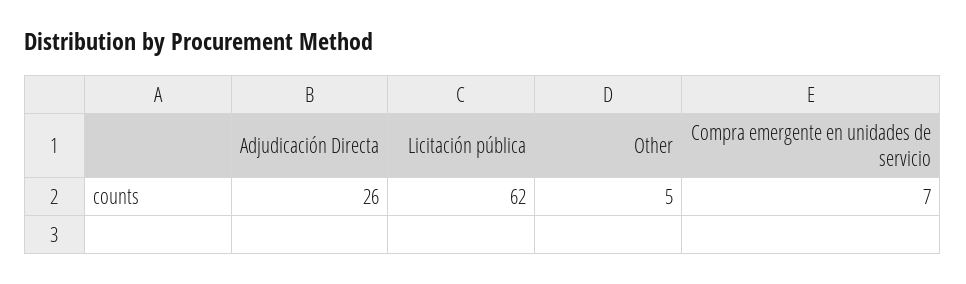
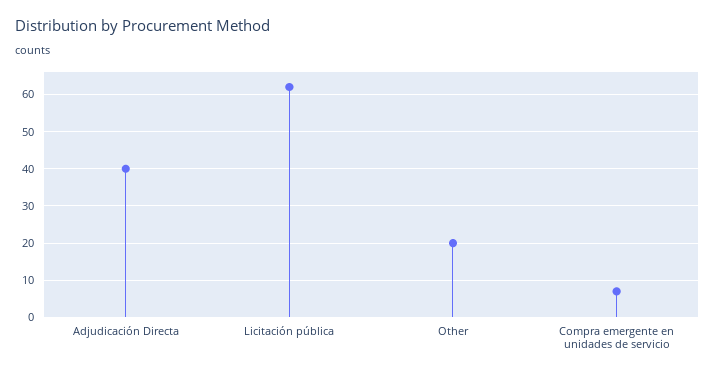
Adjudicación Directa: 26 -> 40
Other: 5 -> 20

